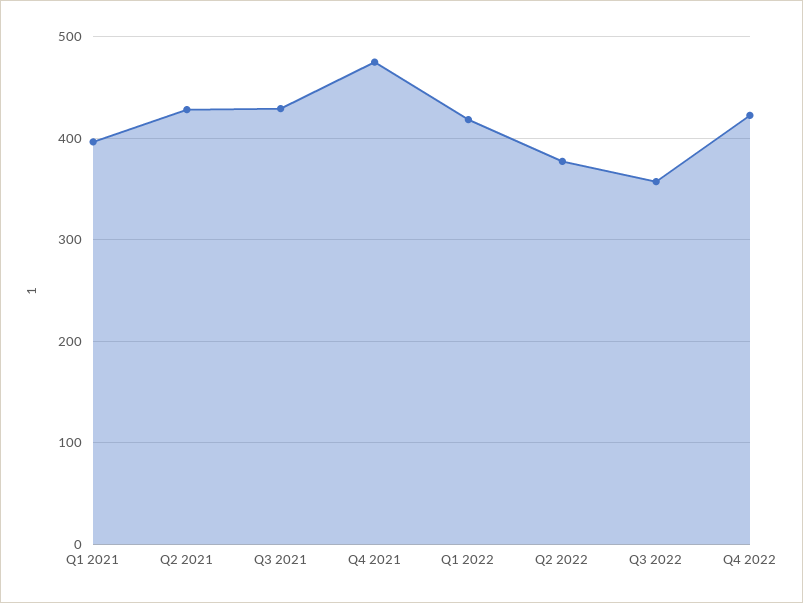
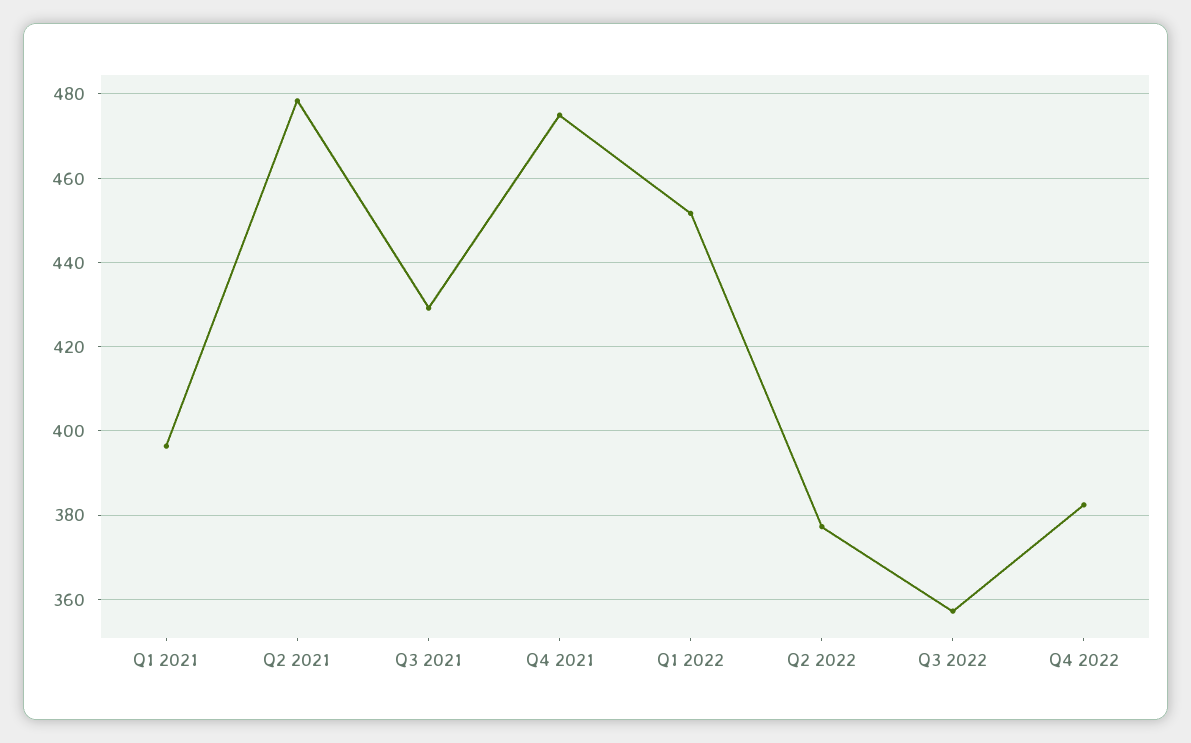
Q2 2021: 430 -> 478
Q1 2022: 420 -> 452
Q4 2022: 420 -> 382

